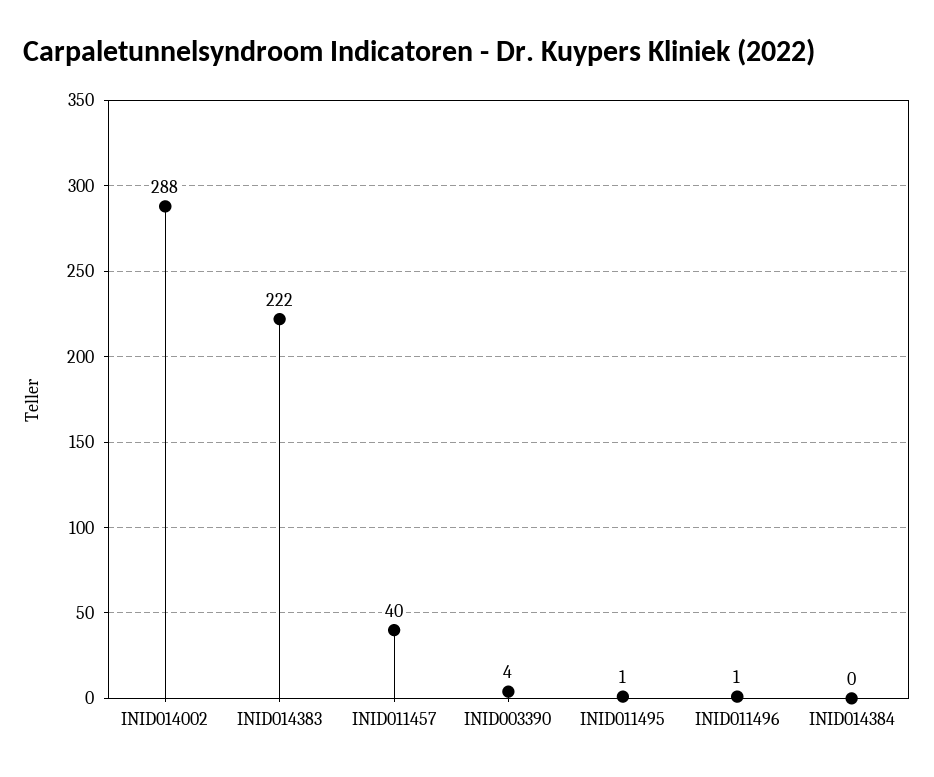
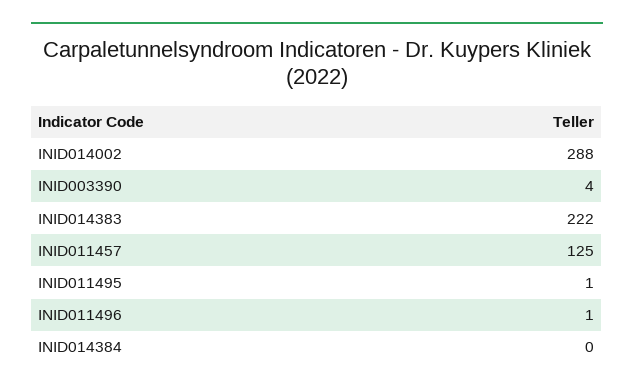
INID011457: 40 -> 125

